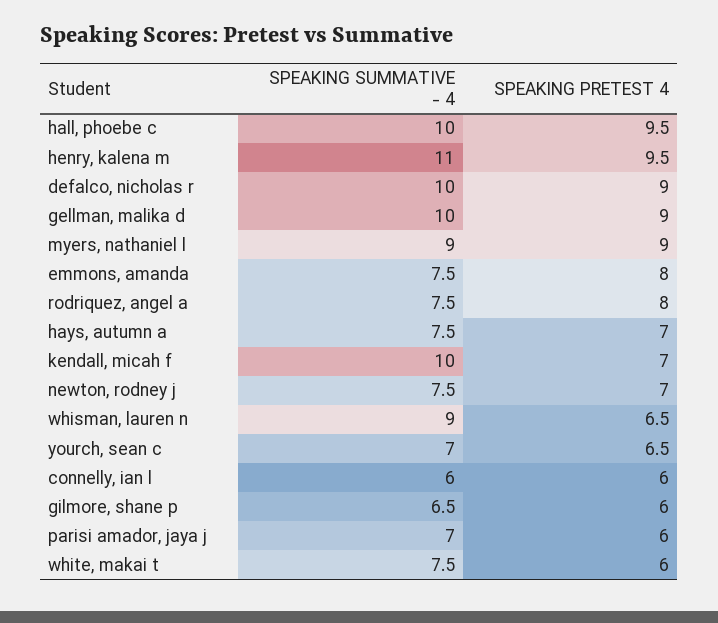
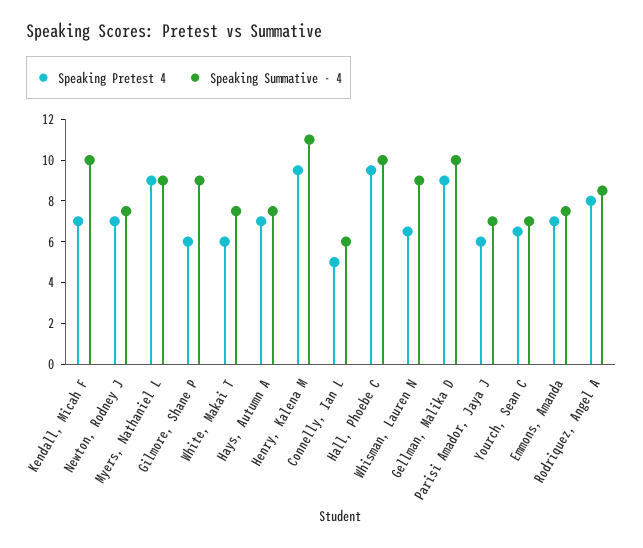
SPEAKING SUMMATIVE - 4, defalco, nicholas r: 10 -> none
SPEAKING PRETEST 4, defalco, nicholas r: 9 -> none
SPEAKING PRETEST 4, emmons, amanda: 8 -> 7
SPEAKING SUMMATIVE - 4, rodriquez, angel a: 7.5 -> 8.5
SPEAKING PRETEST 4, connelly, ian l: 6 -> 5
SPEAKING SUMMATIVE - 4, gilmore, shane p: 6.5 -> 9

